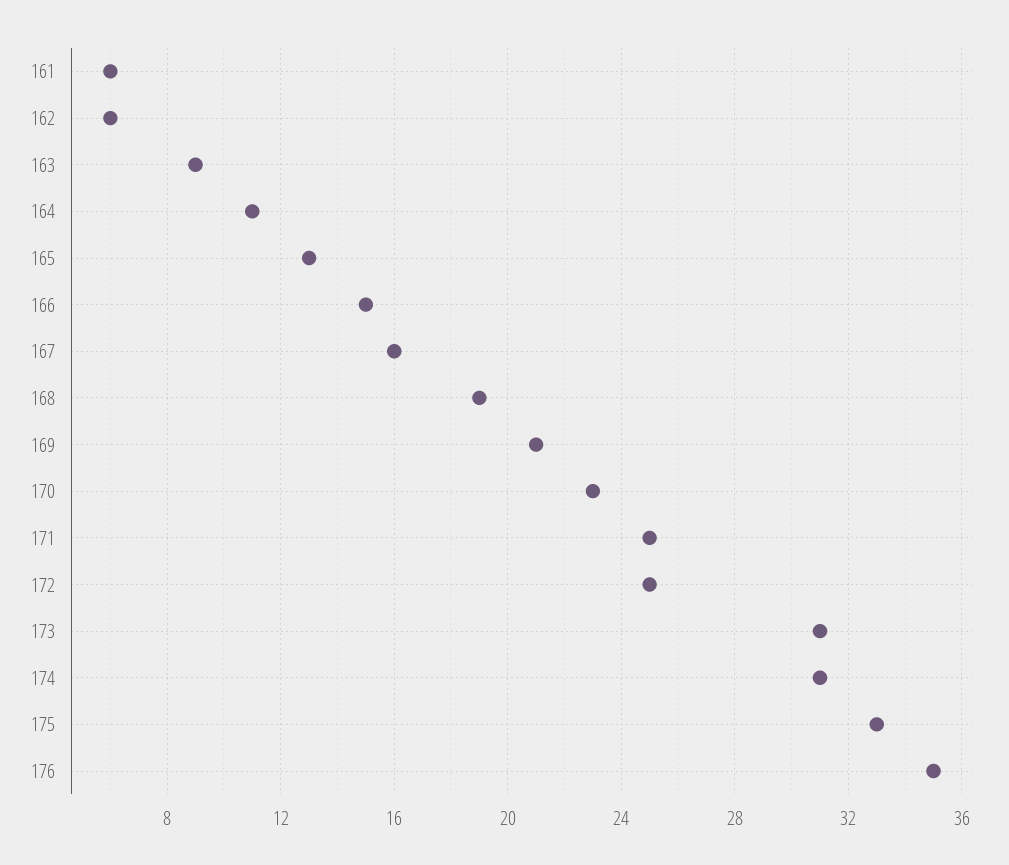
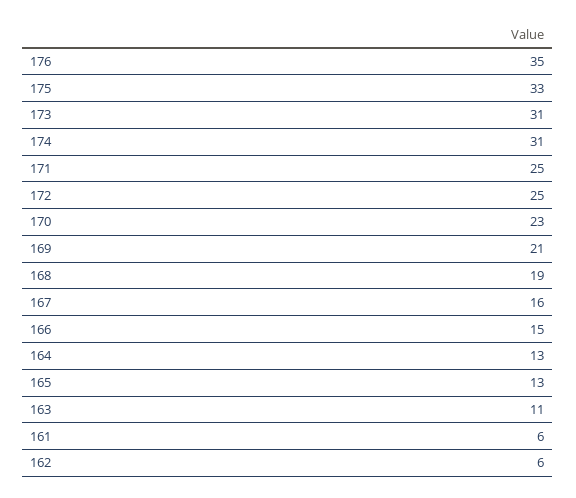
163: 9 -> 11
164: 11 -> 13

